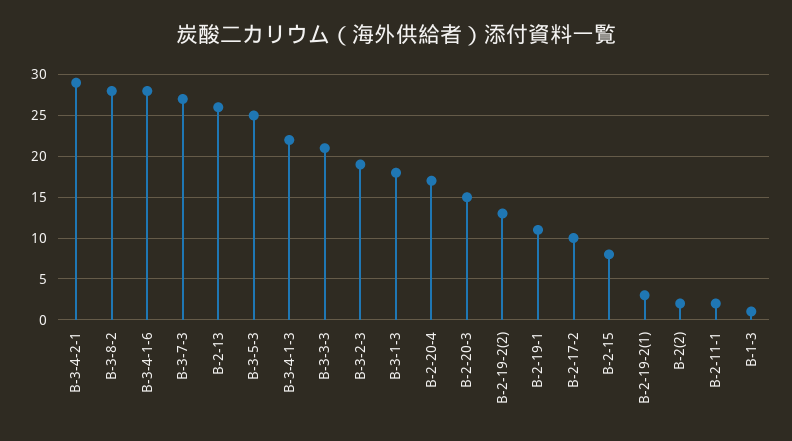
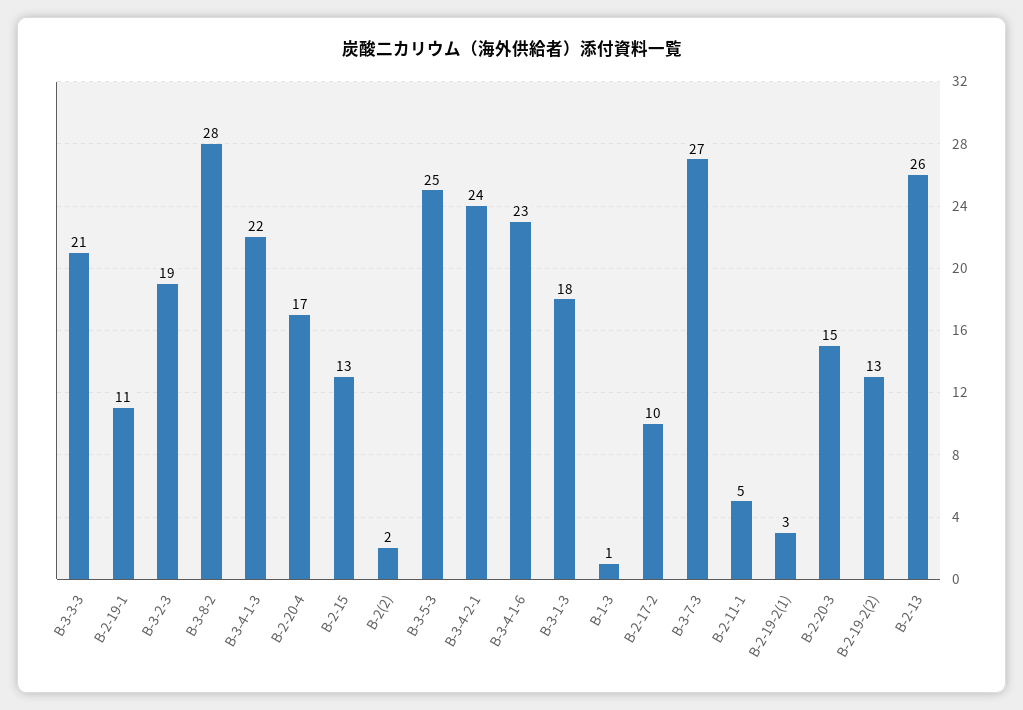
B-3-4-2-1: 29 -> 24
B-3-4-1-6: 28 -> 23
B-2-15: 8 -> 13
B-2-11-1: 2 -> 5

